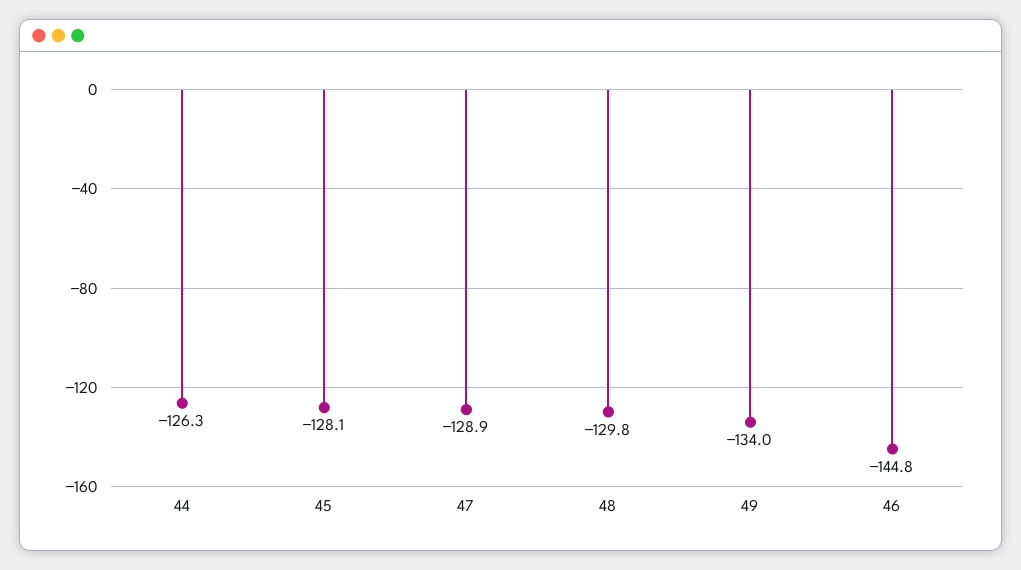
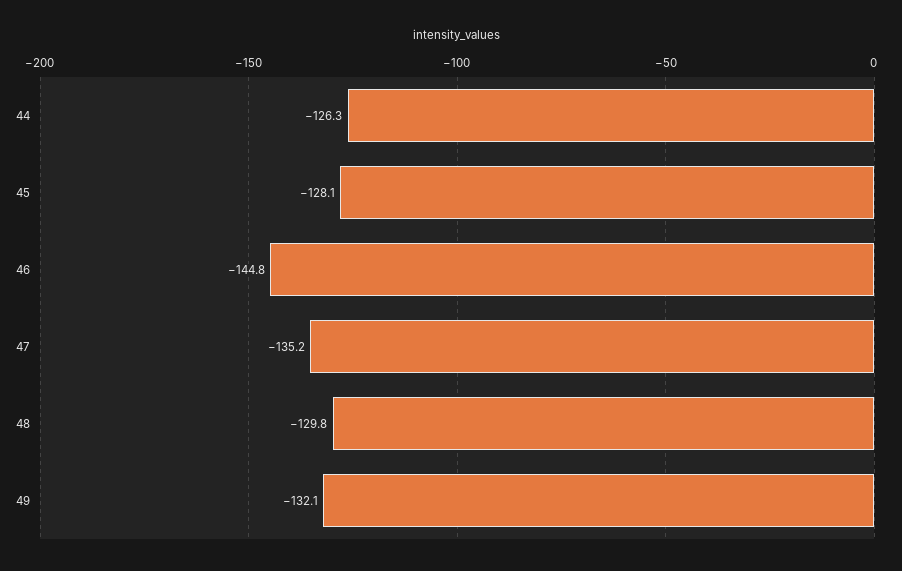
47: -128.9 -> -135.2
49: -134 -> -132.1

